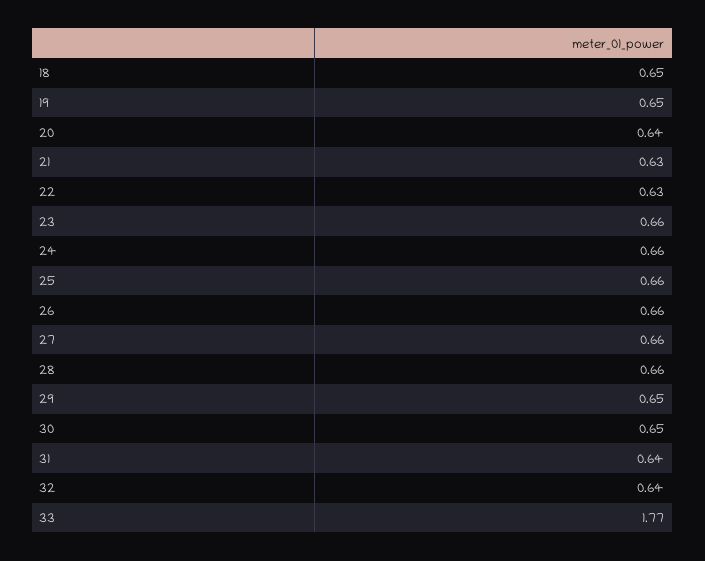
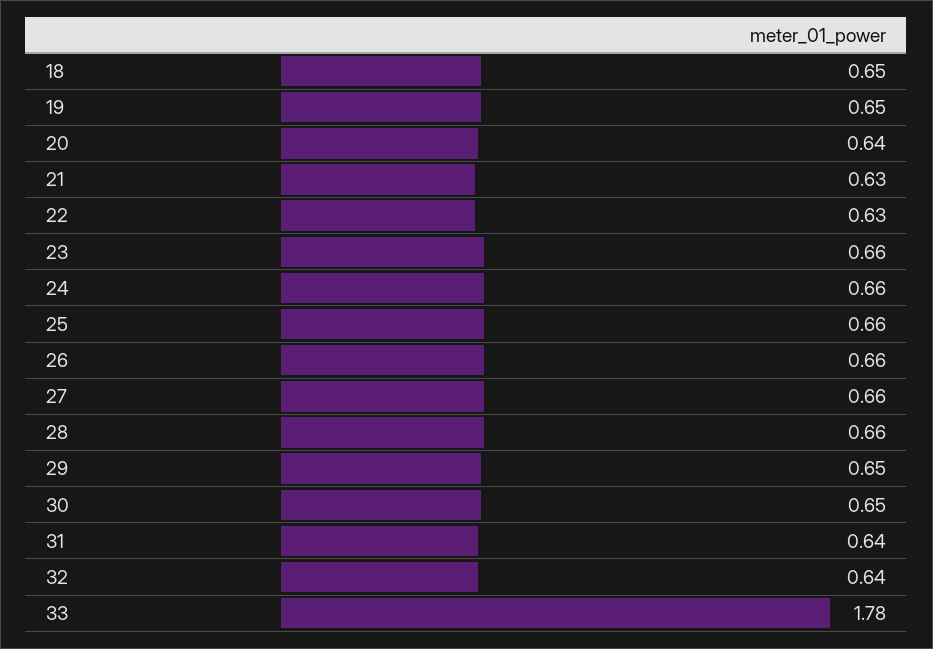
33: 1.77 -> 1.78

